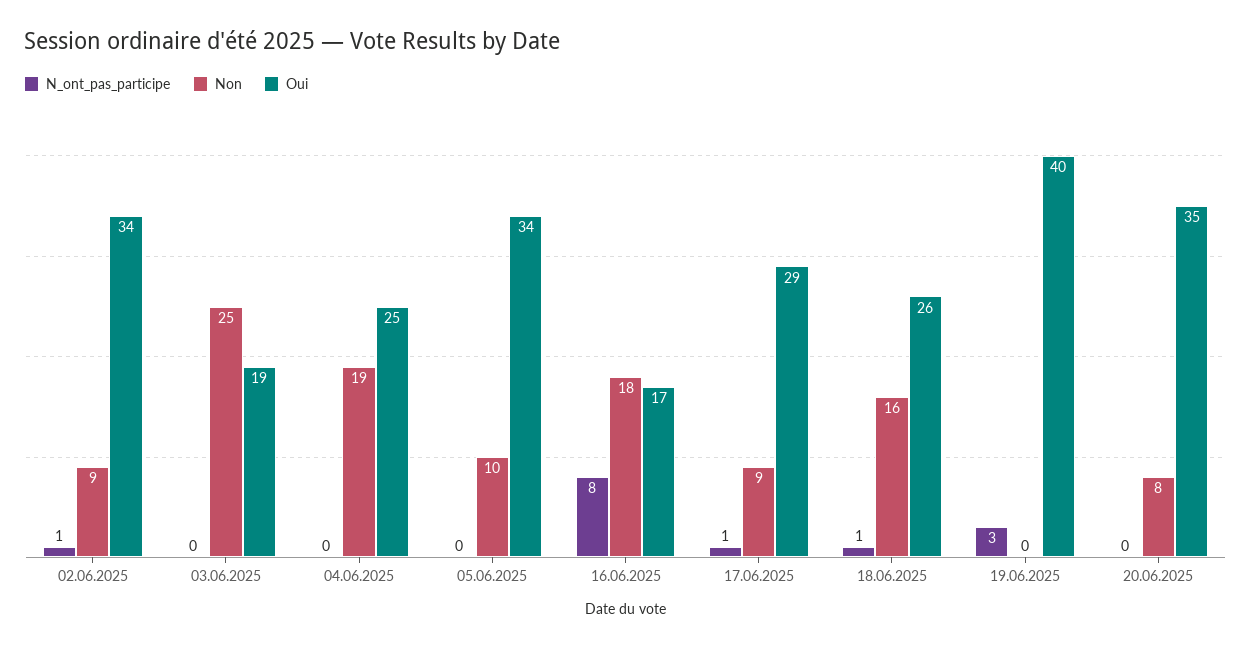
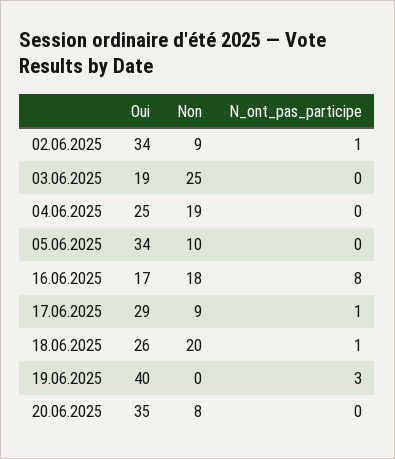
Non, 18.06.2025: 16 -> 20

